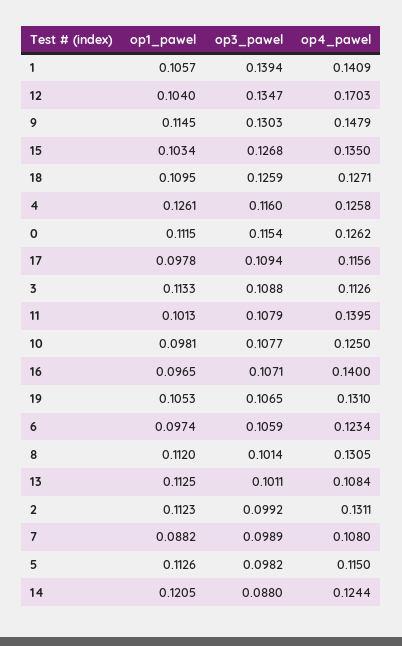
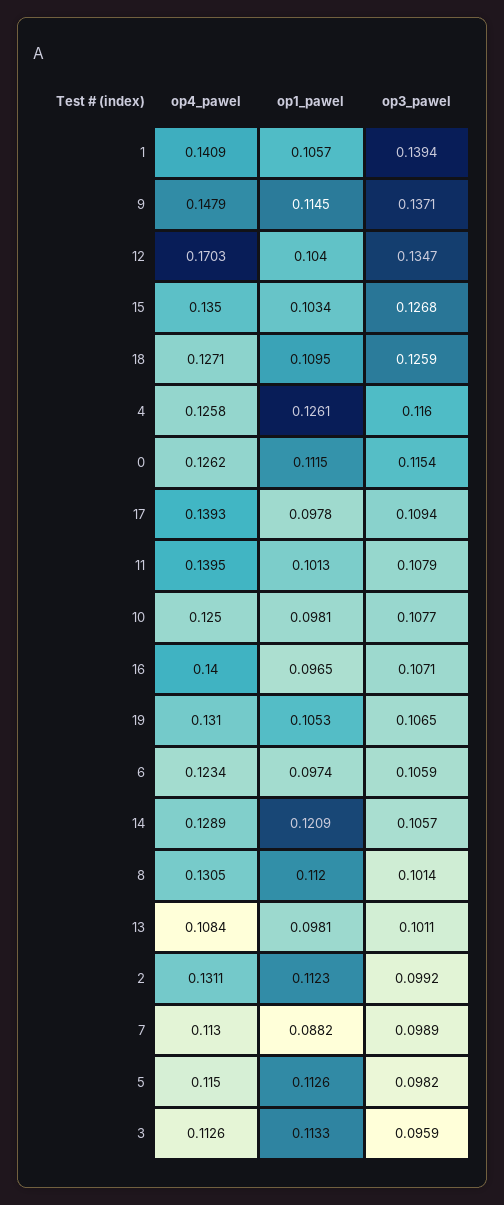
op3_pawel, 9: 0.1303 -> 0.1371
op4_pawel, 17: 0.1156 -> 0.1393
op3_pawel, 3: 0.1088 -> 0.0959
op1_pawel, 13: 0.1125 -> 0.0981
op4_pawel, 7: 0.108 -> 0.113
op1_pawel, 14: 0.1205 -> 0.1209
op3_pawel, 14: 0.088 -> 0.1057
op4_pawel, 14: 0.1244 -> 0.1289

